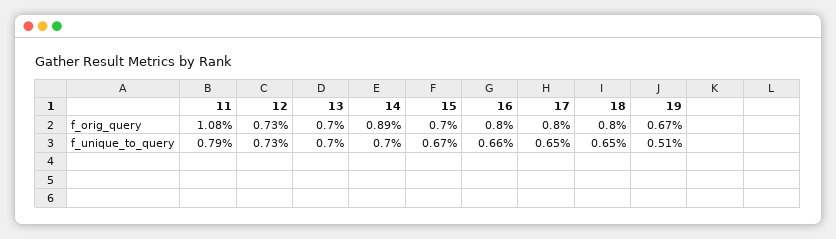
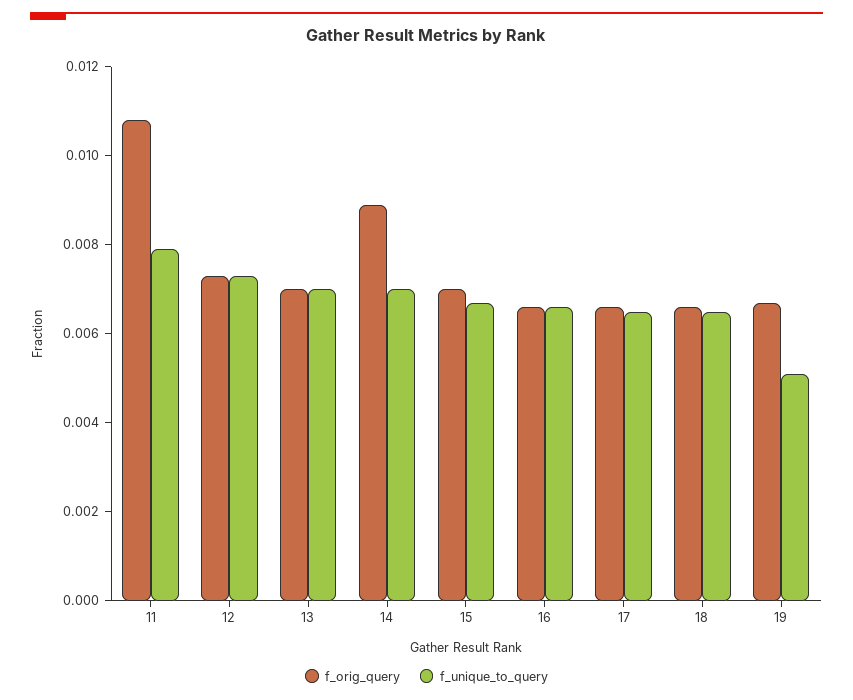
f_orig_query, 16: 0.008 -> 0.0065
f_orig_query, 17: 0.008 -> 0.0065
f_orig_query, 18: 0.008 -> 0.0065

